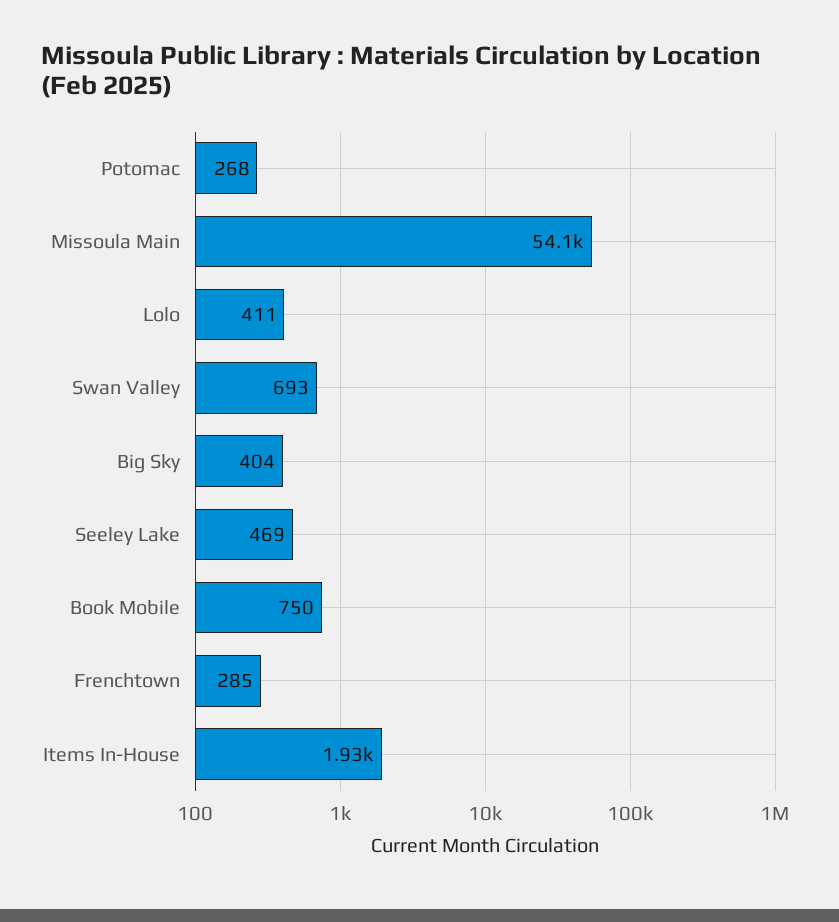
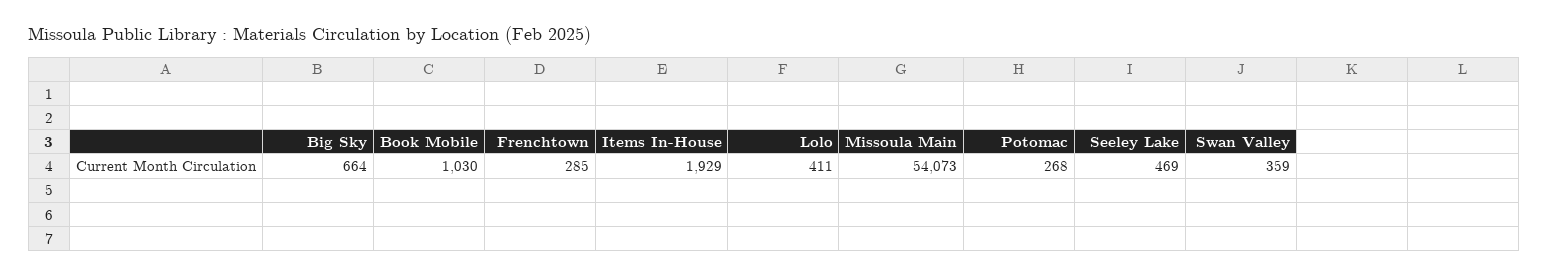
Swan Valley: 693 -> 359
Big Sky: 404 -> 664
Book Mobile: 750 -> 1030

